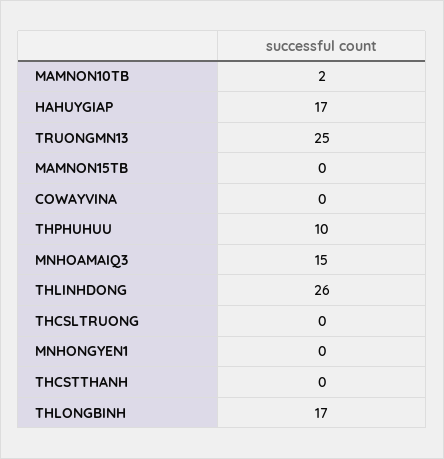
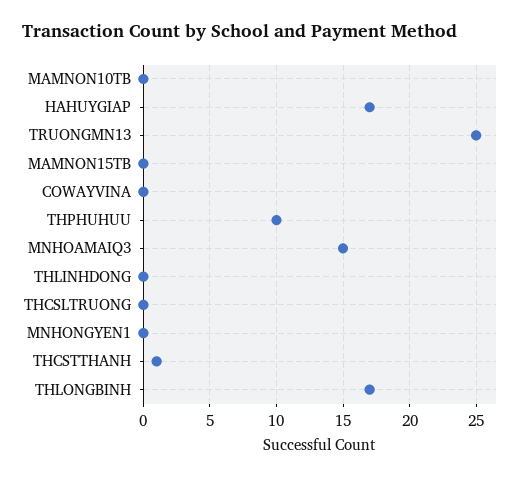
MAMNON10TB: 2 -> 0
THLINHDONG: 26 -> 0
THCSTTHANH: 0 -> 1

